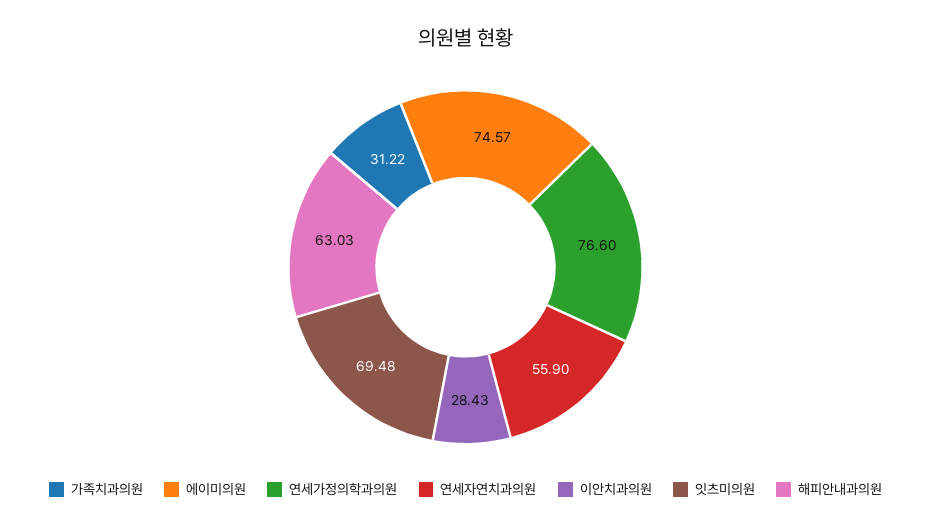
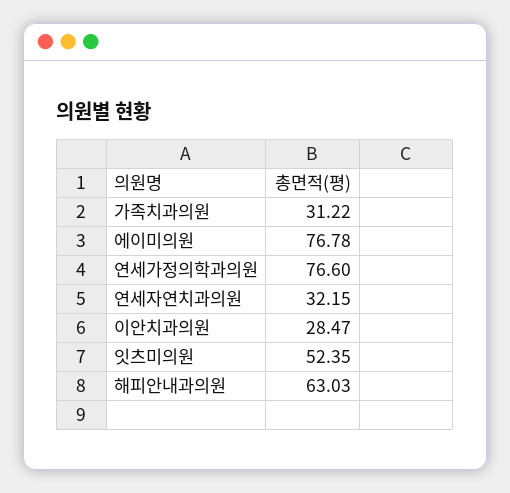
에이미의원: 74.57 -> 76.78
연세자연치과의원: 55.9 -> 32.15
이안치과의원: 28.43 -> 28.47
잇츠미의원: 69.48 -> 52.35

